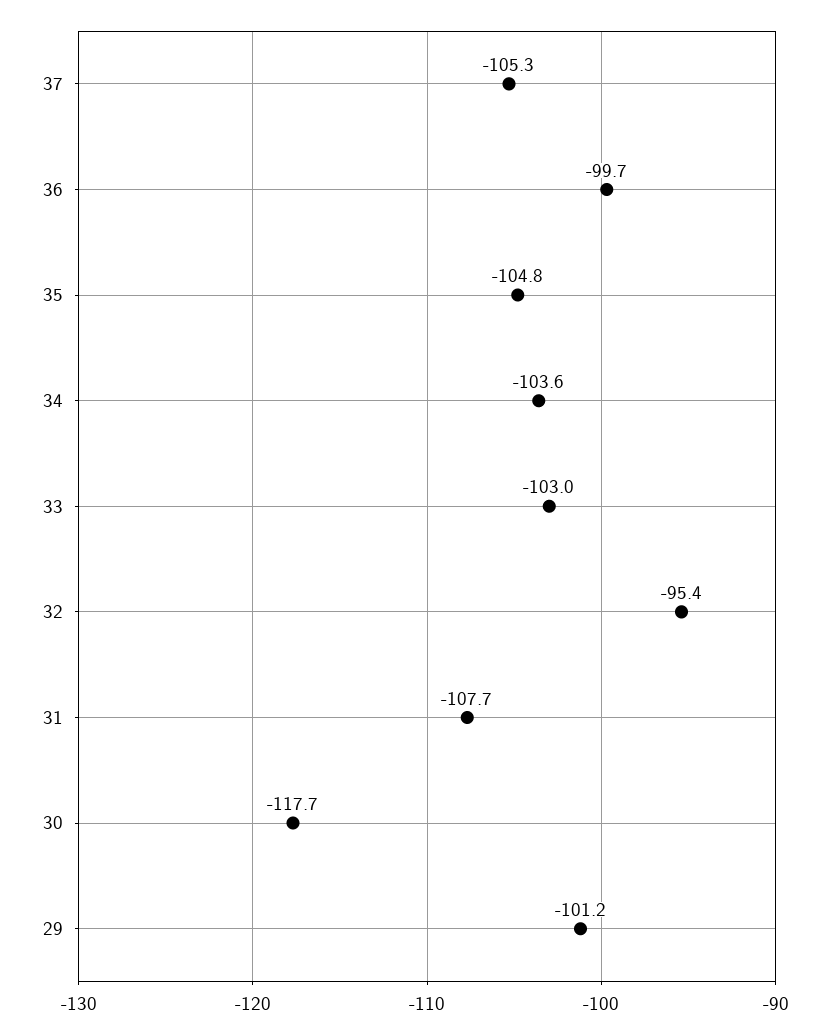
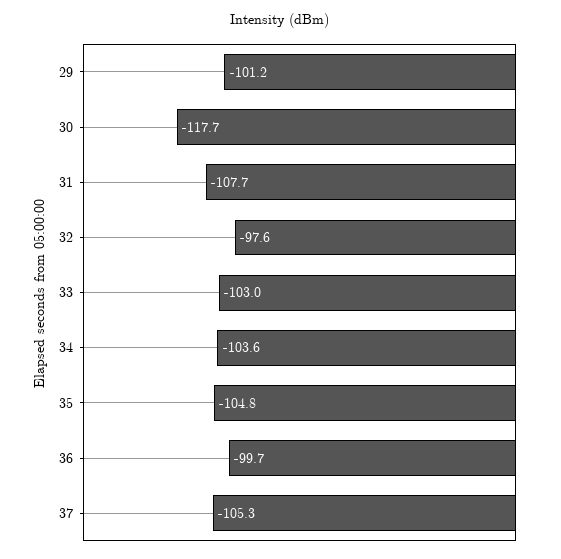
32: -95.4 -> -97.6

